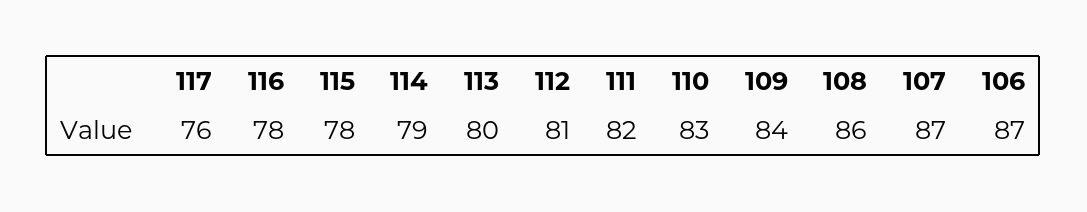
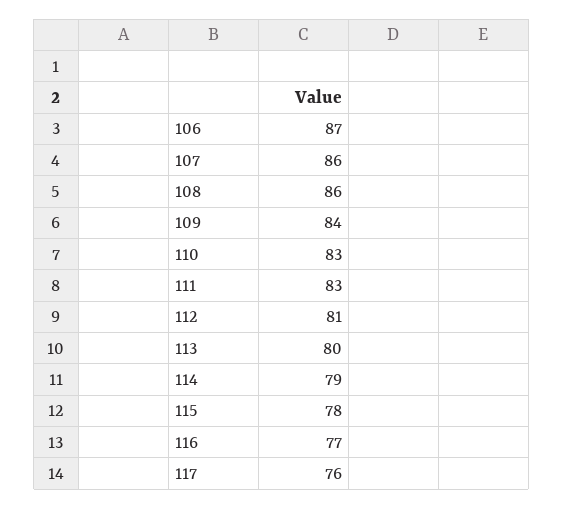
116: 78 -> 77
111: 82 -> 83
107: 87 -> 86

